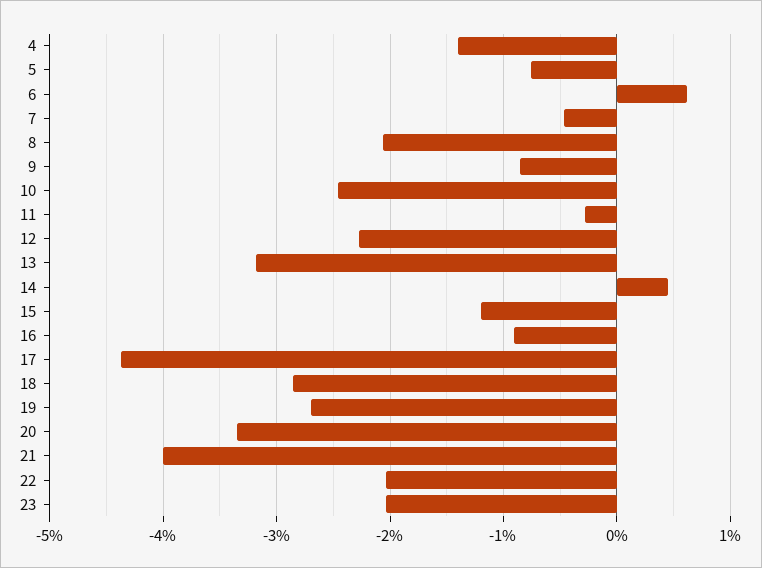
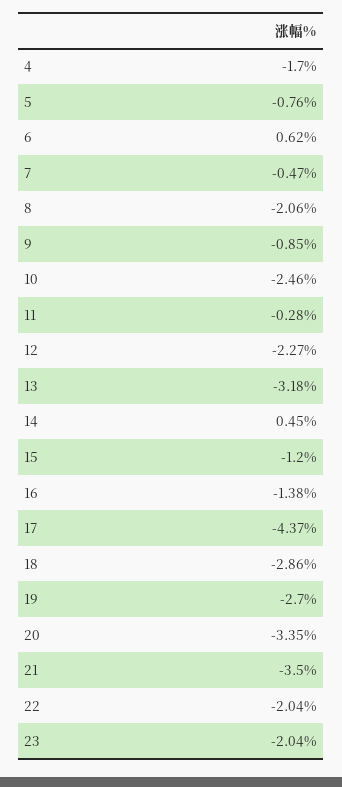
4: -1.4 -> -1.7
16: -0.9 -> -1.38
21: -4 -> -3.5

